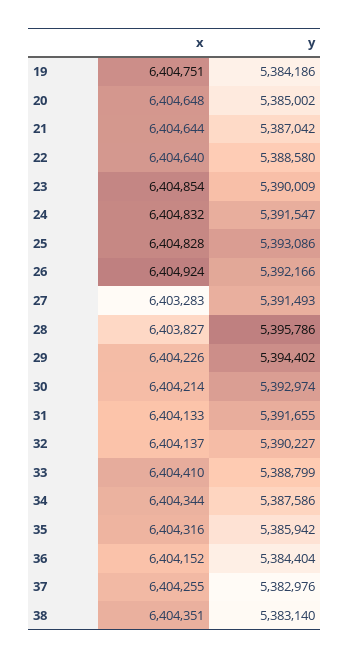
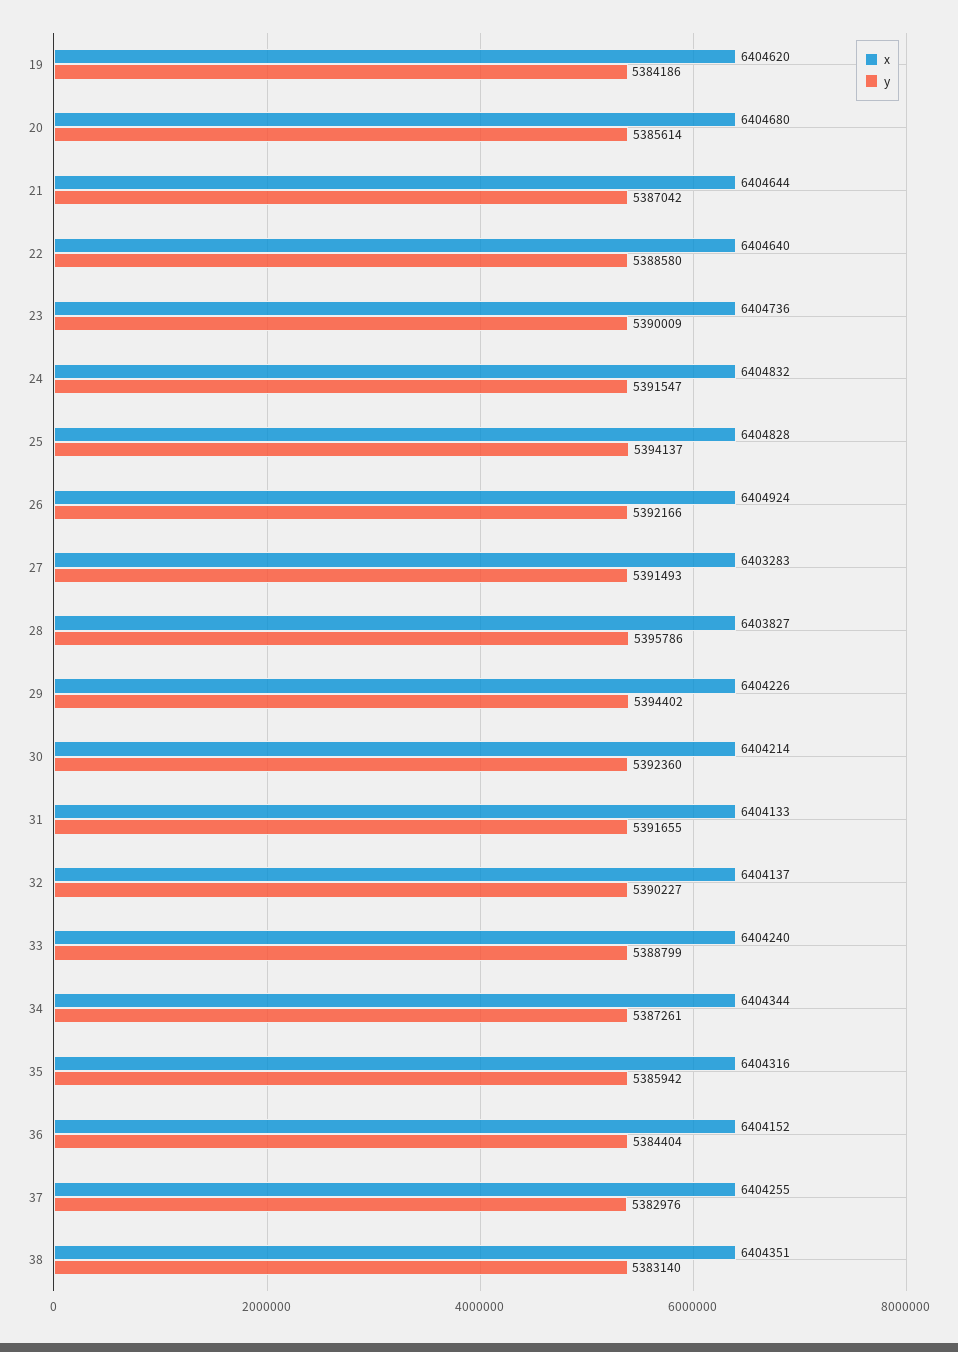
x, 19: 6404751 -> 6404620
x, 20: 6404648 -> 6404680
y, 20: 5385002 -> 5385614
x, 23: 6404854 -> 6404736
y, 25: 5393086 -> 5394137
y, 30: 5392974 -> 5392360
x, 33: 6404410 -> 6404240
y, 34: 5387586 -> 5387261

